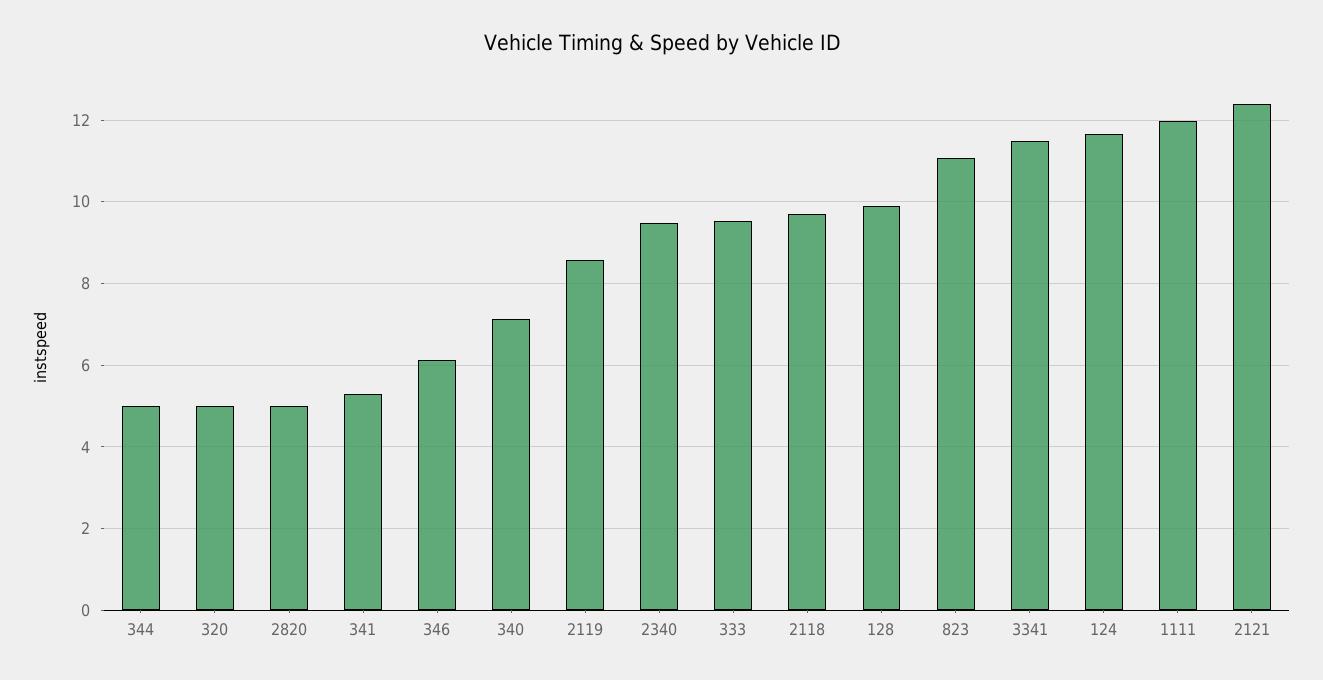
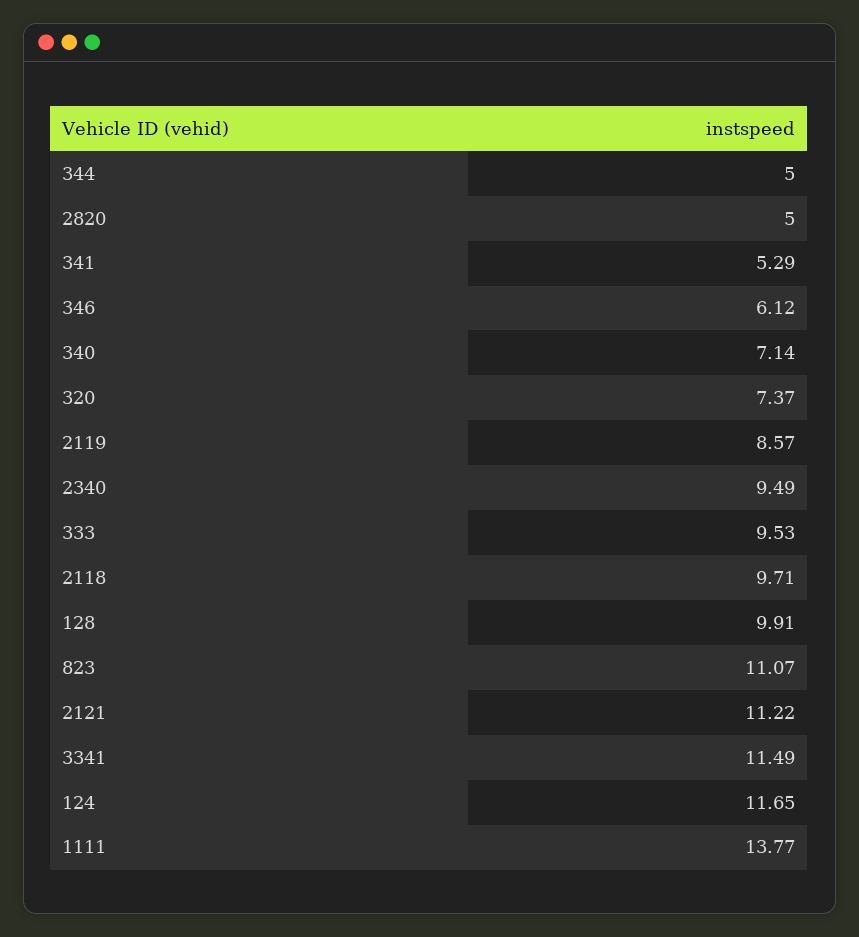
320: 5 -> 7.37
1111: 12 -> 13.77
2121: 12.4 -> 11.22

